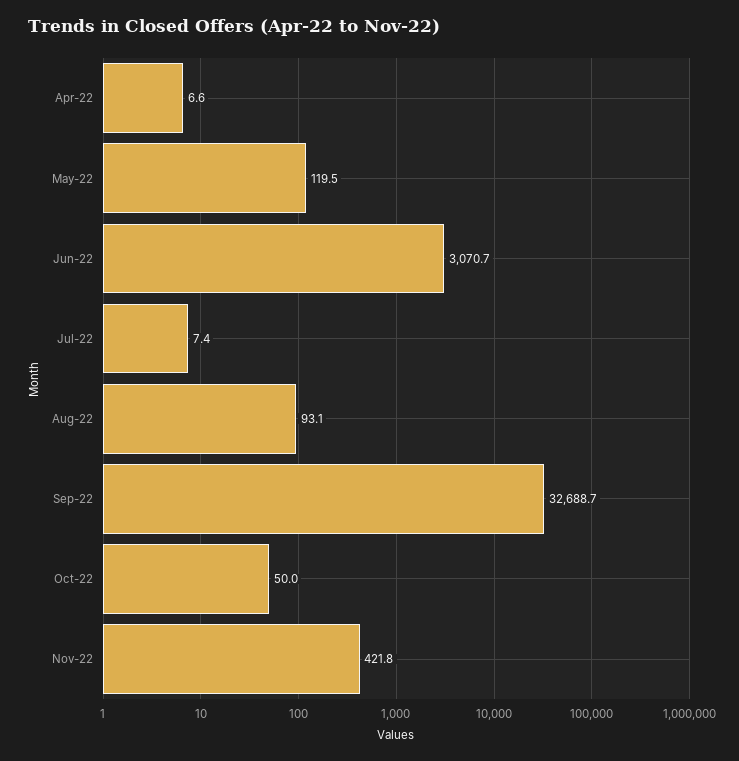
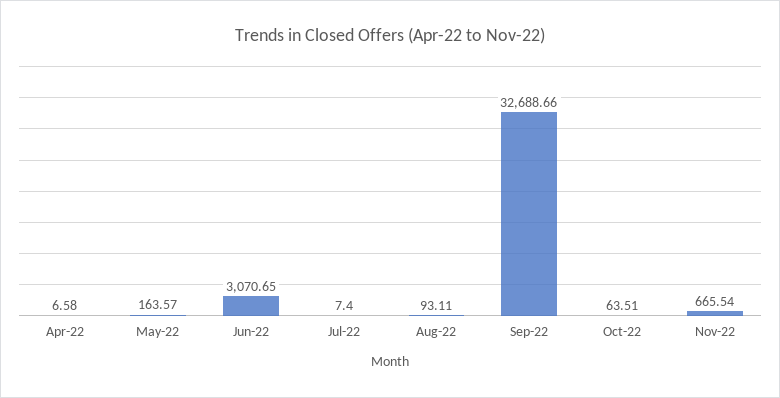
May-22: 119.5 -> 163.57
Oct-22: 50 -> 63.51
Nov-22: 421.8 -> 665.54

